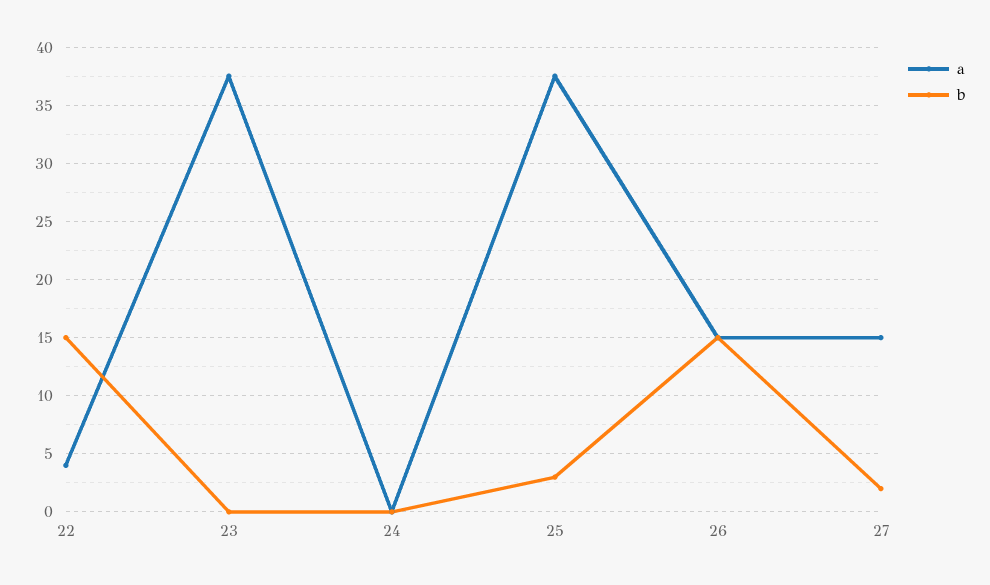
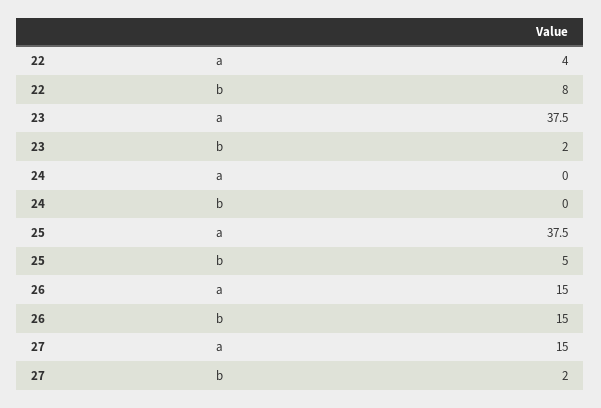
b, 22: 15 -> 8
b, 23: 0 -> 2
b, 25: 3 -> 5

